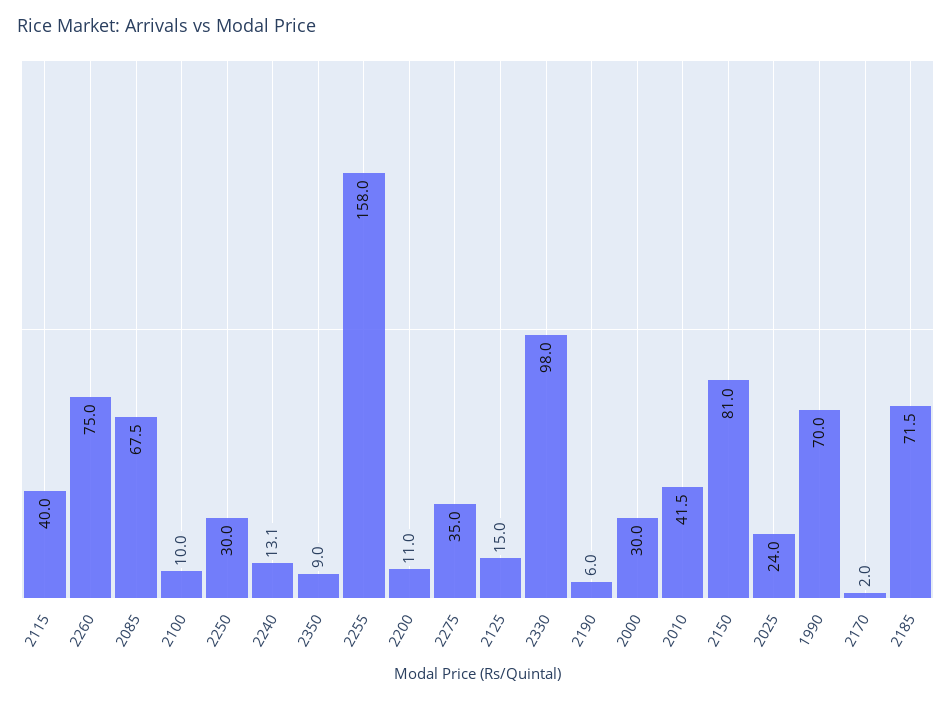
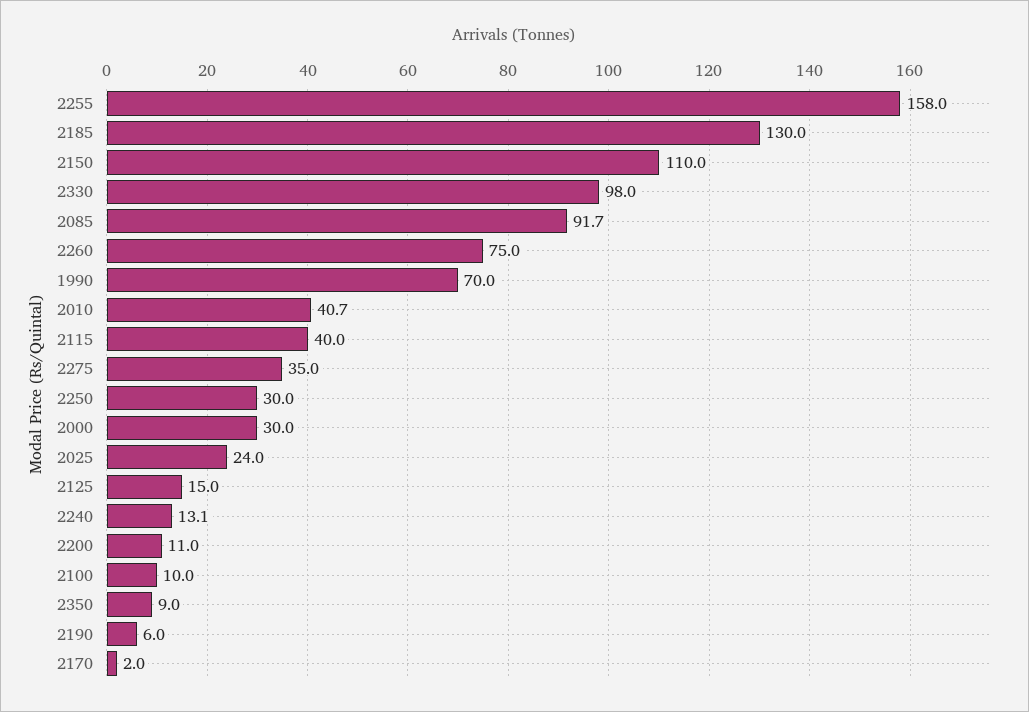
2085: 67.5 -> 91.7
2010: 41.5 -> 40.7
2150: 81 -> 110
2185: 71.5 -> 130

